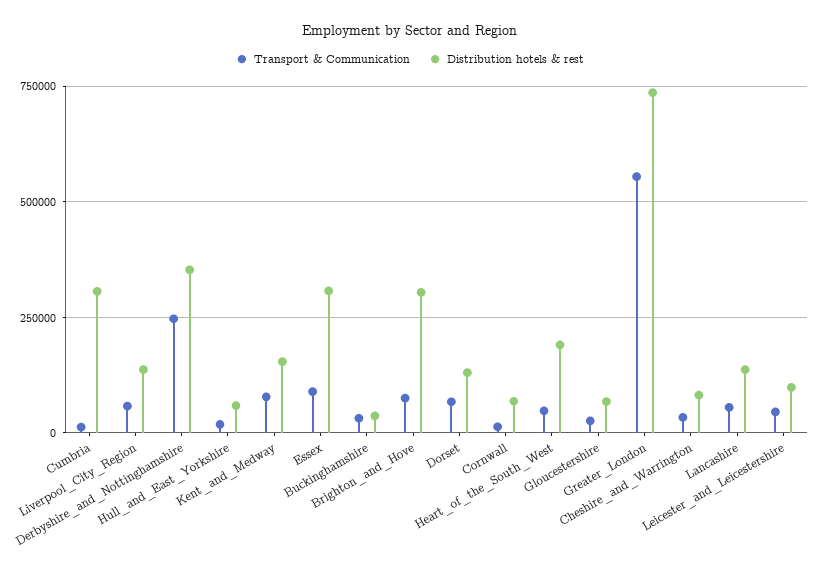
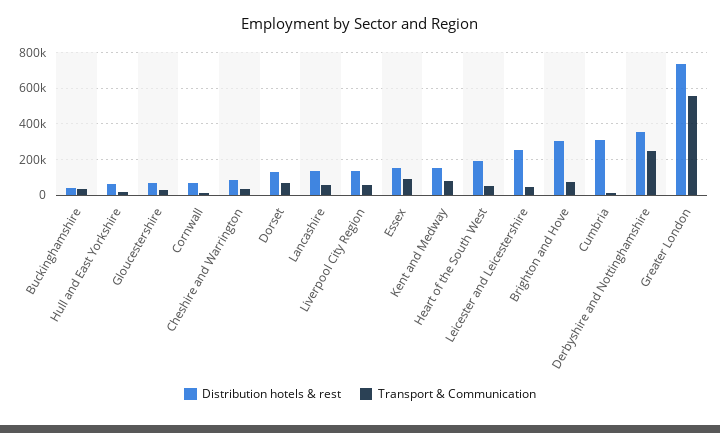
Distribution hotels & rest, Essex: 300000 -> 150000
Distribution hotels & rest, Leicester_and_Leicestershire: 100000 -> 250000

